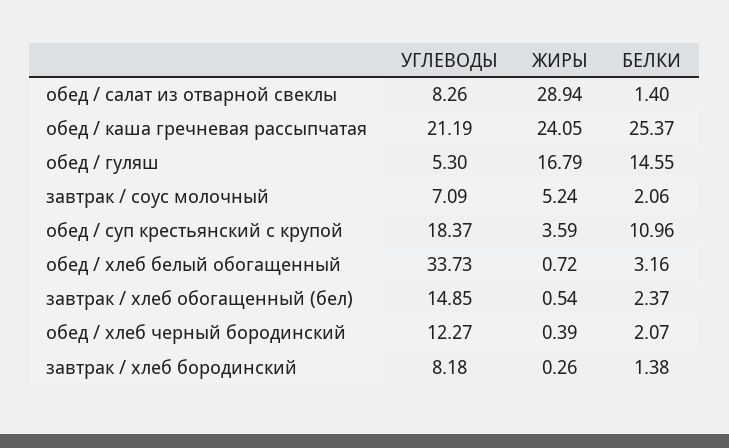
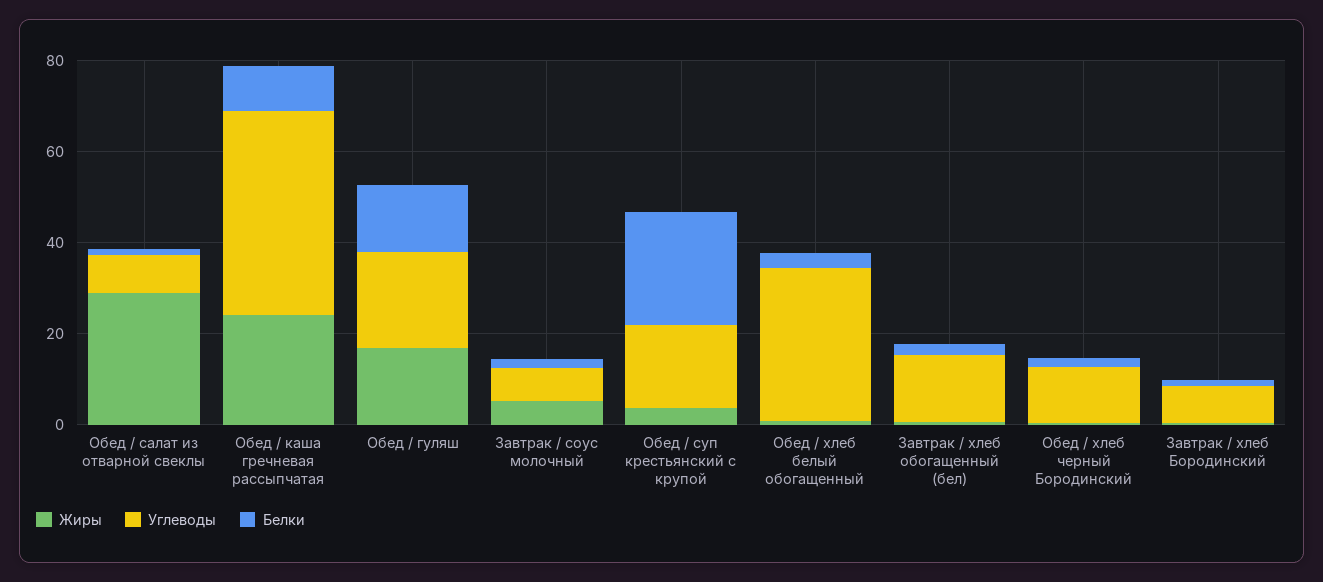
УГЛЕВОДЫ, обед / каша гречневая рассыпчатая: 21.19 -> 45
БЕЛКИ, обед / каша гречневая рассыпчатая: 25.37 -> 10
УГЛЕВОДЫ, обед / гуляш: 5.3 -> 20
БЕЛКИ, обед / суп крестьянский с крупой: 10.96 -> 25

